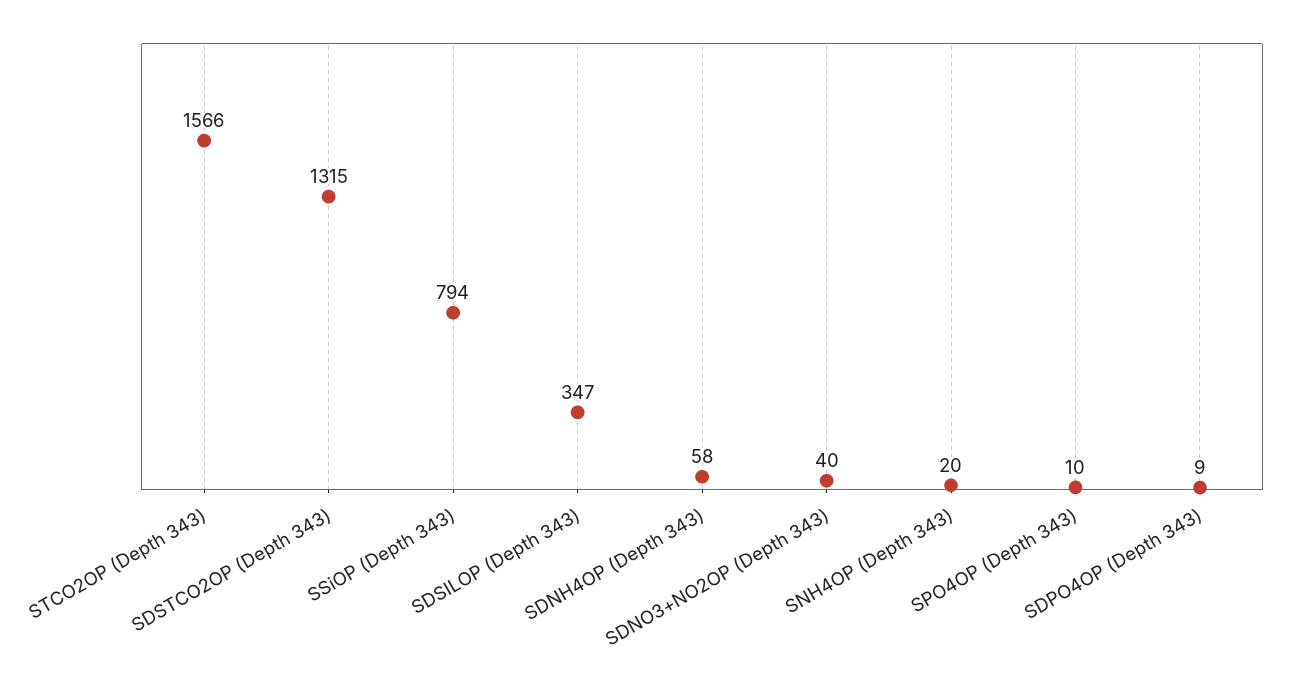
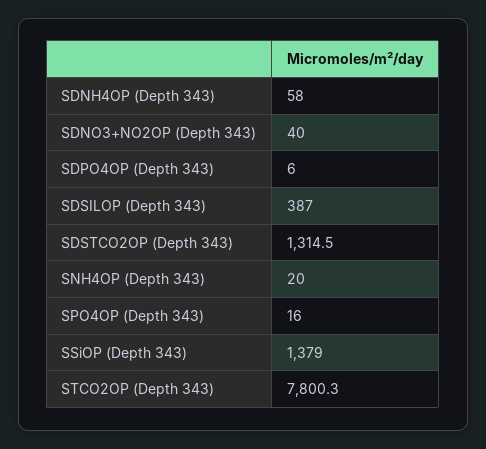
STCO2OP (Depth 343): 1566 -> 7800.3
SSiOP (Depth 343): 794 -> 1379
SDSILOP (Depth 343): 347 -> 387
SPO4OP (Depth 343): 10 -> 16
SDPO4OP (Depth 343): 9 -> 6

